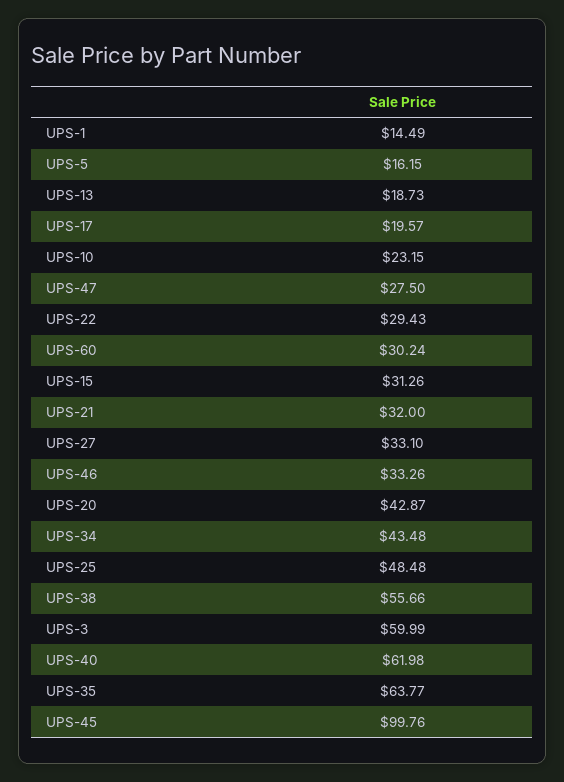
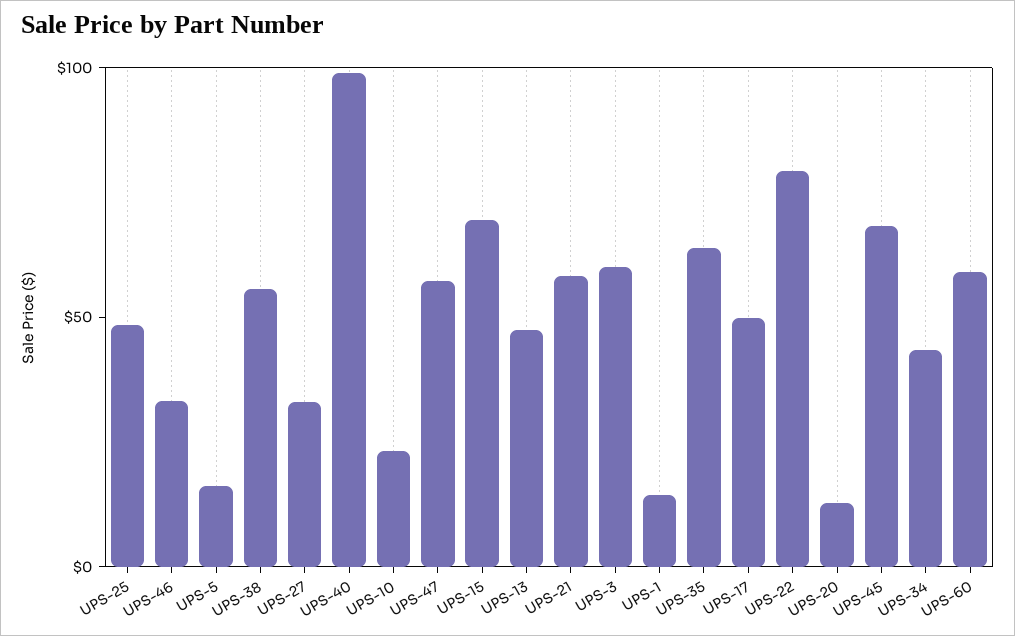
UPS-13: 18.73 -> 50
UPS-17: 19.57 -> 50
UPS-47: 27.5 -> 60
UPS-22: 29.43 -> 80
UPS-60: 30.24 -> 60
UPS-15: 31.26 -> 70
UPS-21: 32 -> 60
UPS-20: 42.87 -> 10
UPS-40: 61.98 -> 100
UPS-45: 99.76 -> 70

